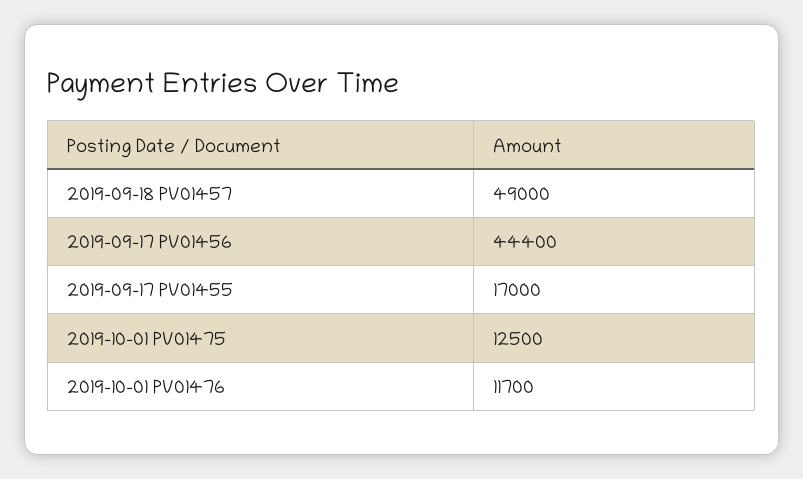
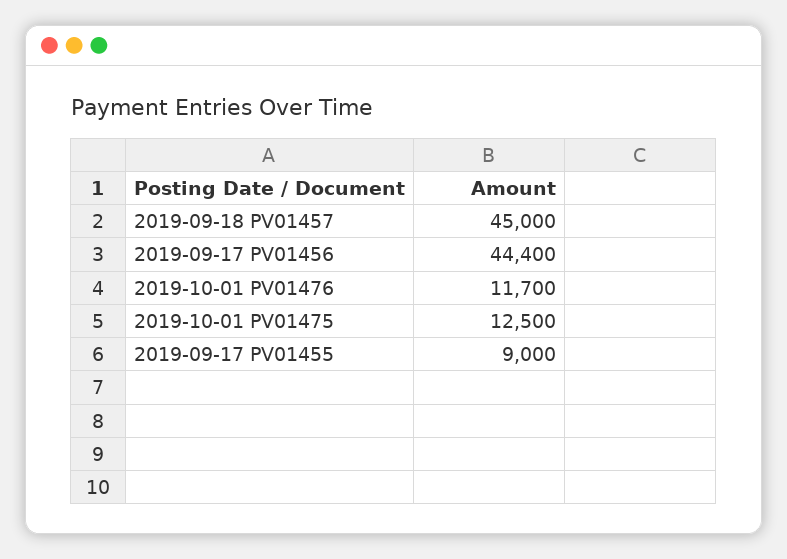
2019-09-18 PV01457: 49000 -> 45000
2019-09-17 PV01455: 17000 -> 9000

